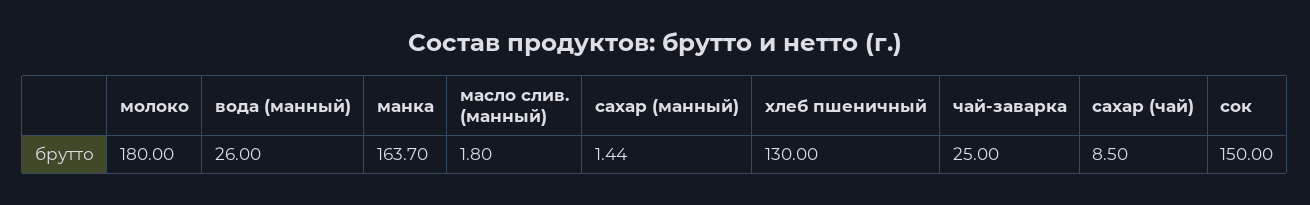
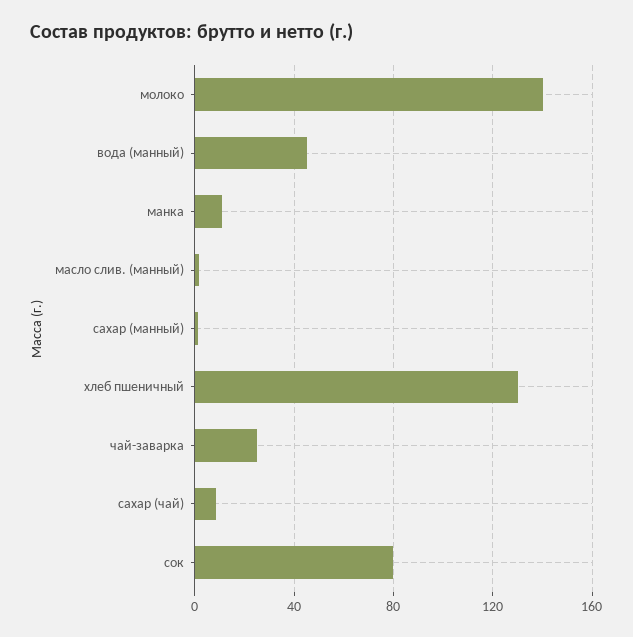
молоко: 180 -> 140
вода (манный): 26 -> 45
манка: 163.7 -> 10
сок: 150 -> 80

